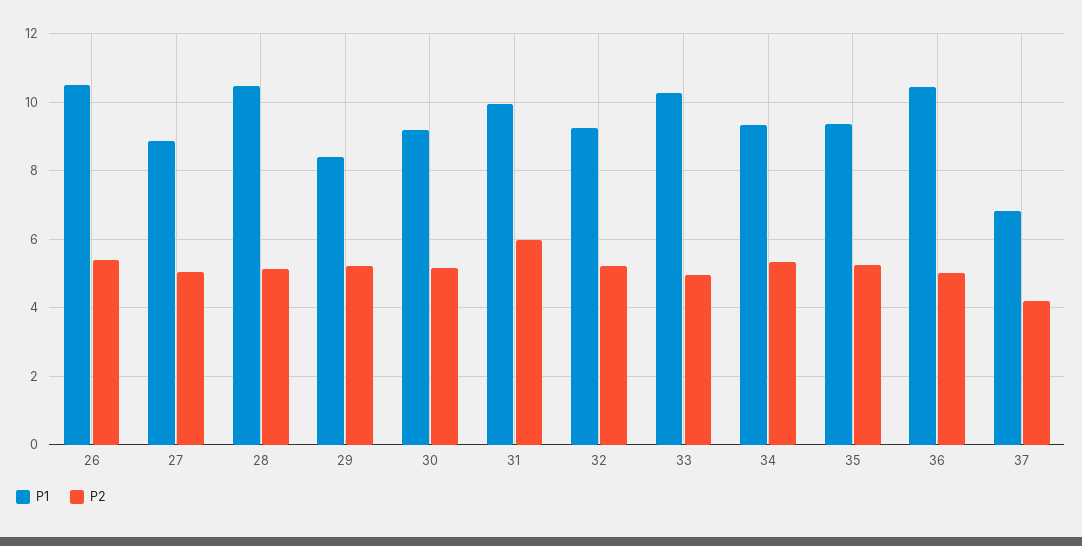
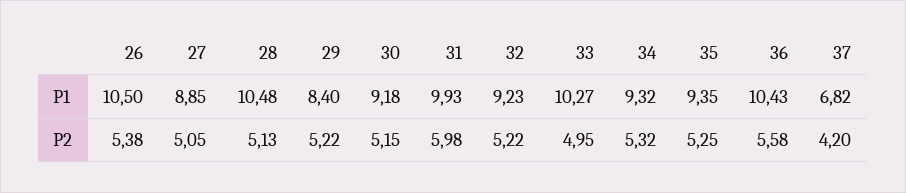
P2, 36: 5 -> 5.58

